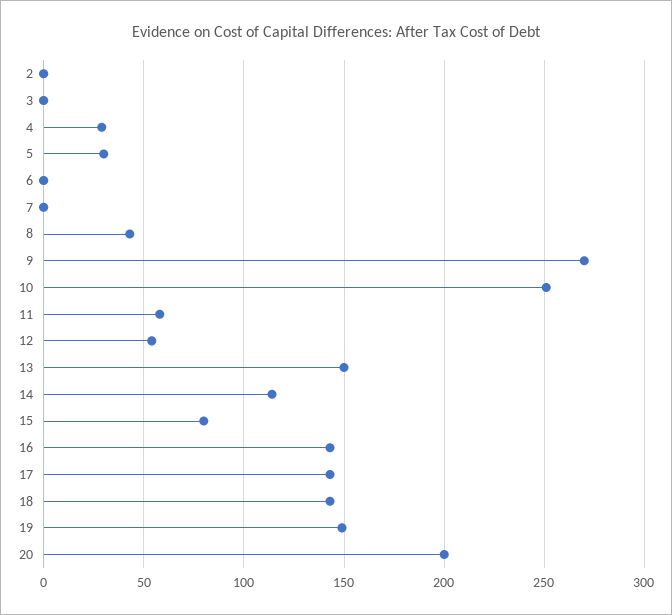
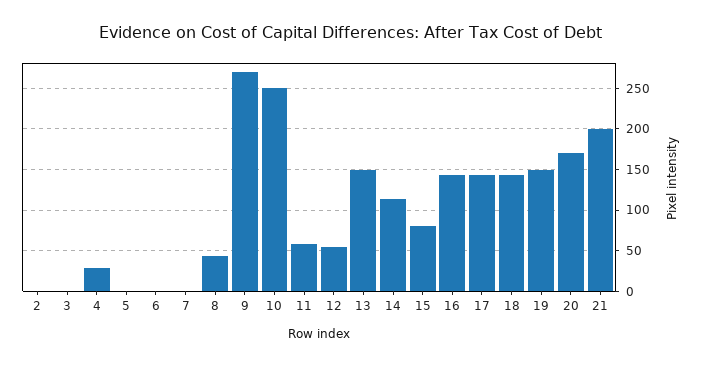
5: 30 -> 0
20: 200 -> 170
21: none -> 200

